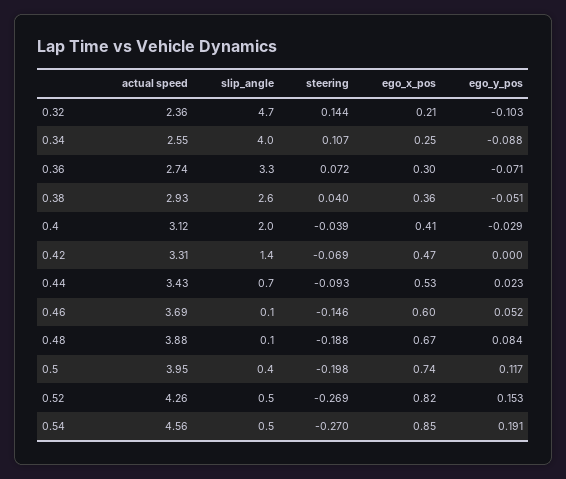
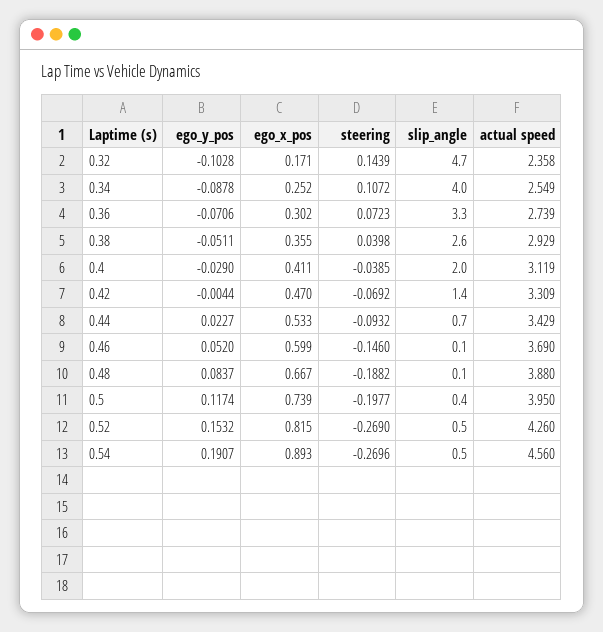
ego_x_pos, 0.32: 0.21 -> 0.171
ego_y_pos, 0.42: 0 -> -0.0044
ego_x_pos, 0.54: 0.85 -> 0.893

